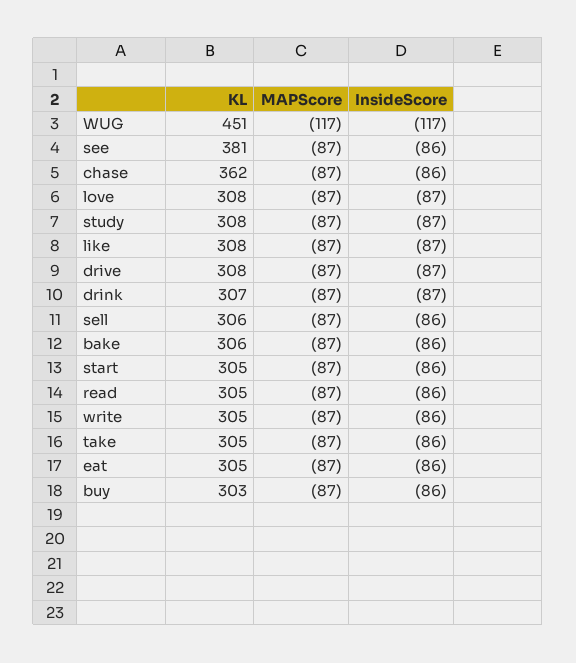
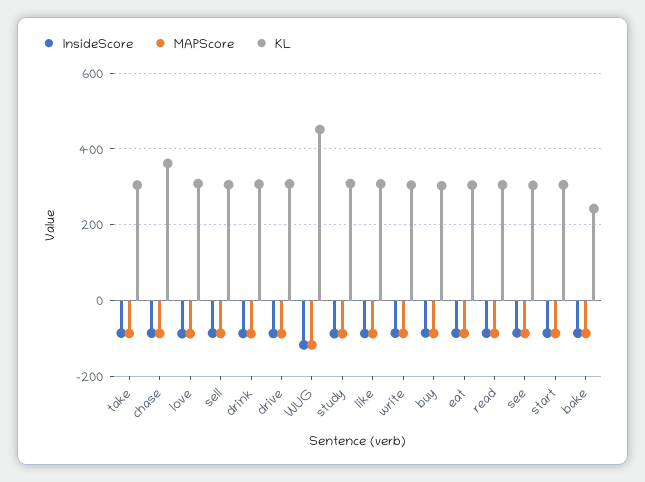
KL, see: 381 -> 300
KL, bake: 306 -> 240

